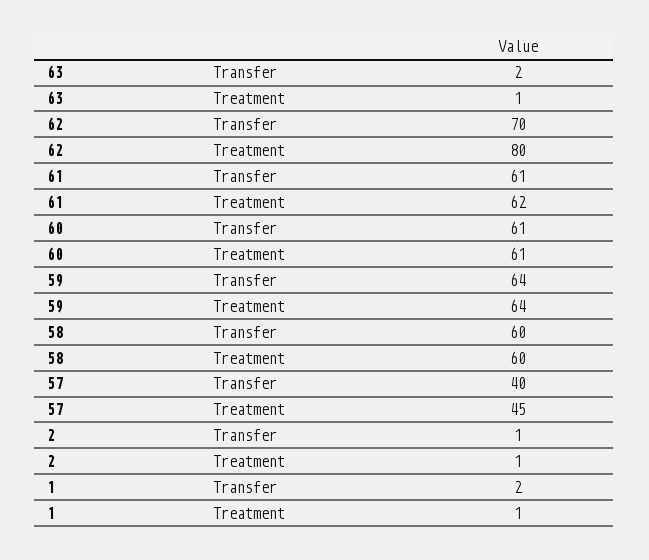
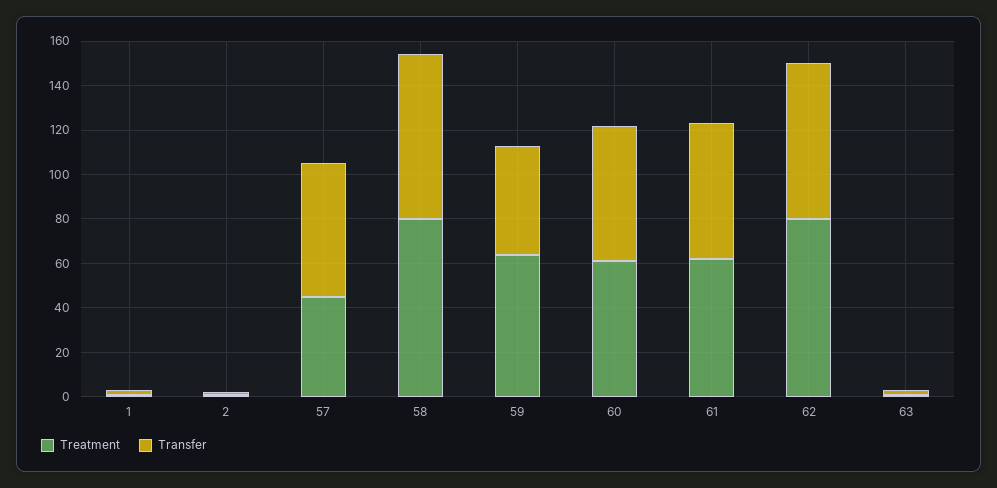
Transfer, 59: 64 -> 50
Transfer, 58: 60 -> 75
Treatment, 58: 60 -> 80
Transfer, 57: 40 -> 60

